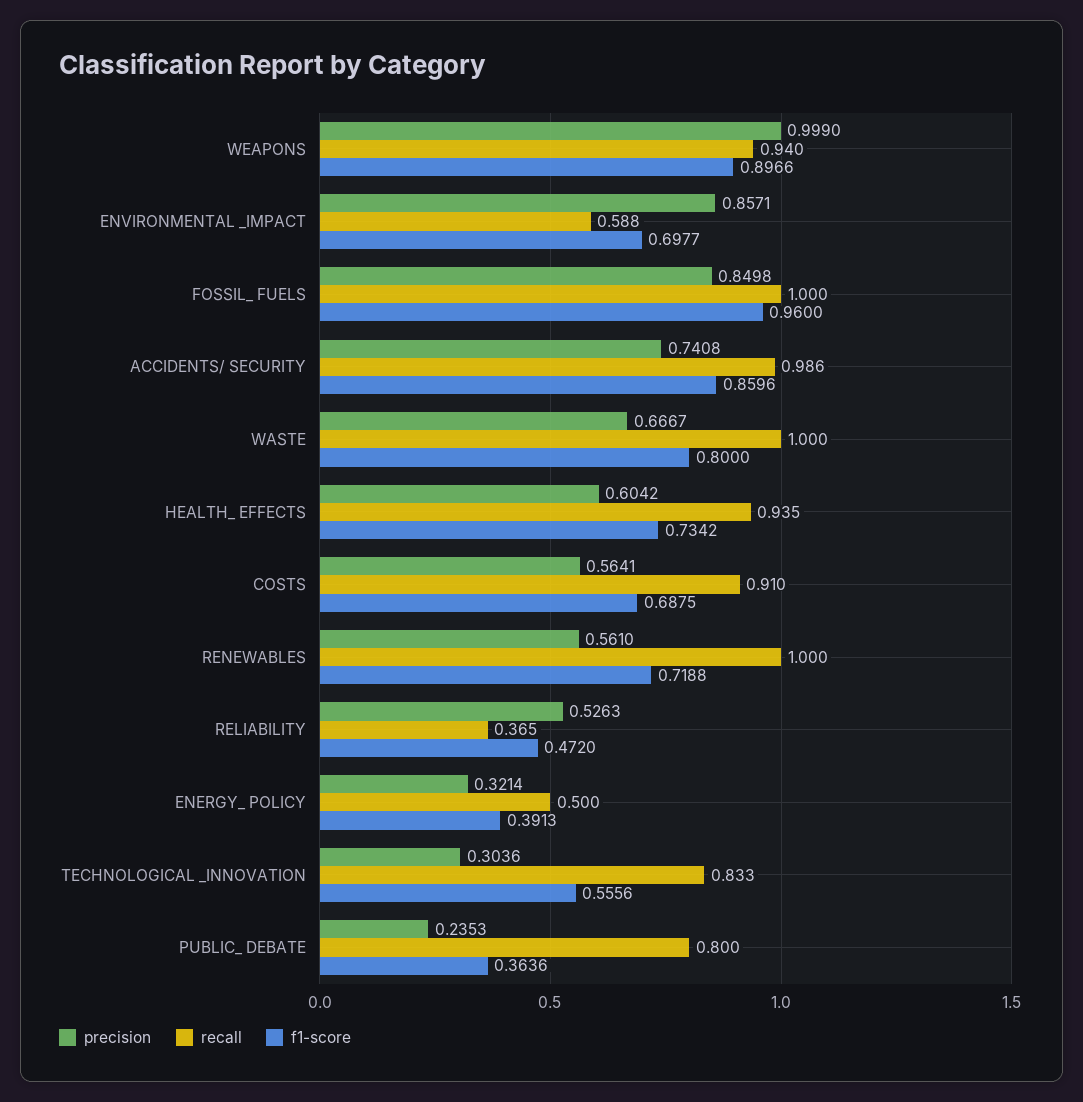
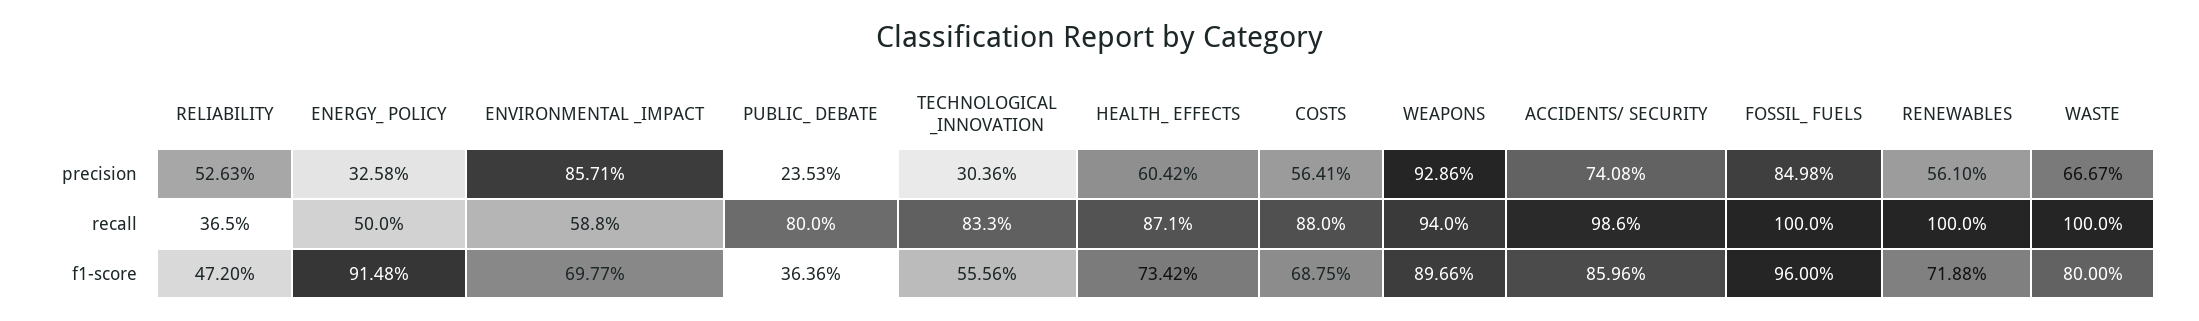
precision, WEAPONS: 0.999 -> 0.9286
recall, HEALTH_ EFFECTS: 0.935 -> 0.871
recall, COSTS: 0.91 -> 0.88
precision, ENERGY_ POLICY: 0.3214 -> 0.3258
f1-score, ENERGY_ POLICY: 0.3913 -> 0.9148

